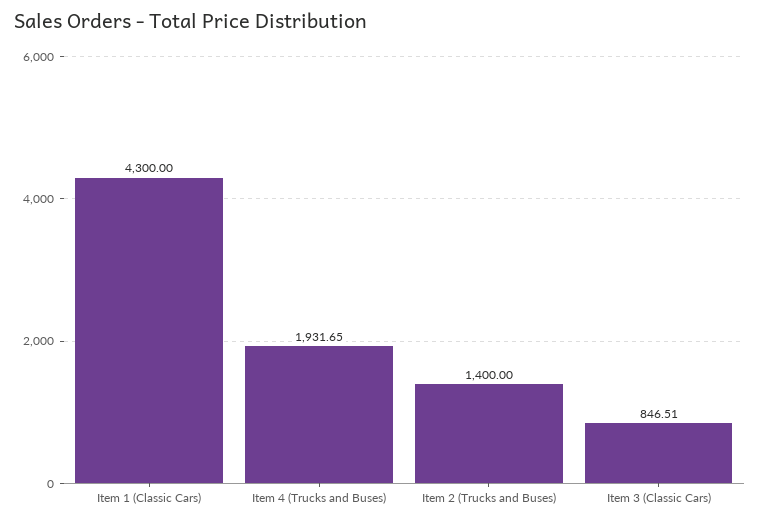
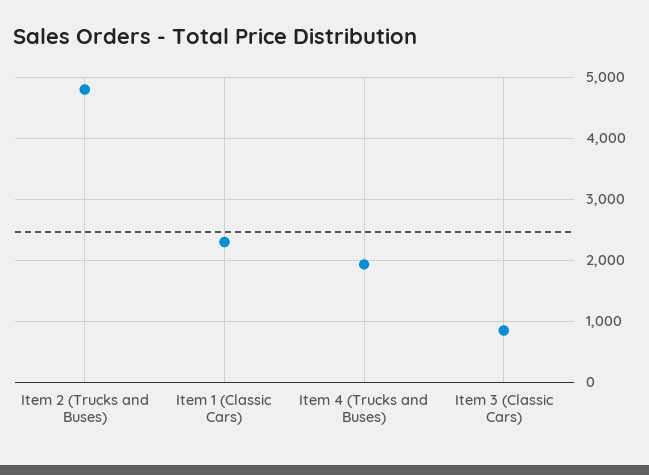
Item 1 (Classic Cars): 4300 -> 2300
Item 2 (Trucks and Buses): 1400 -> 4800

